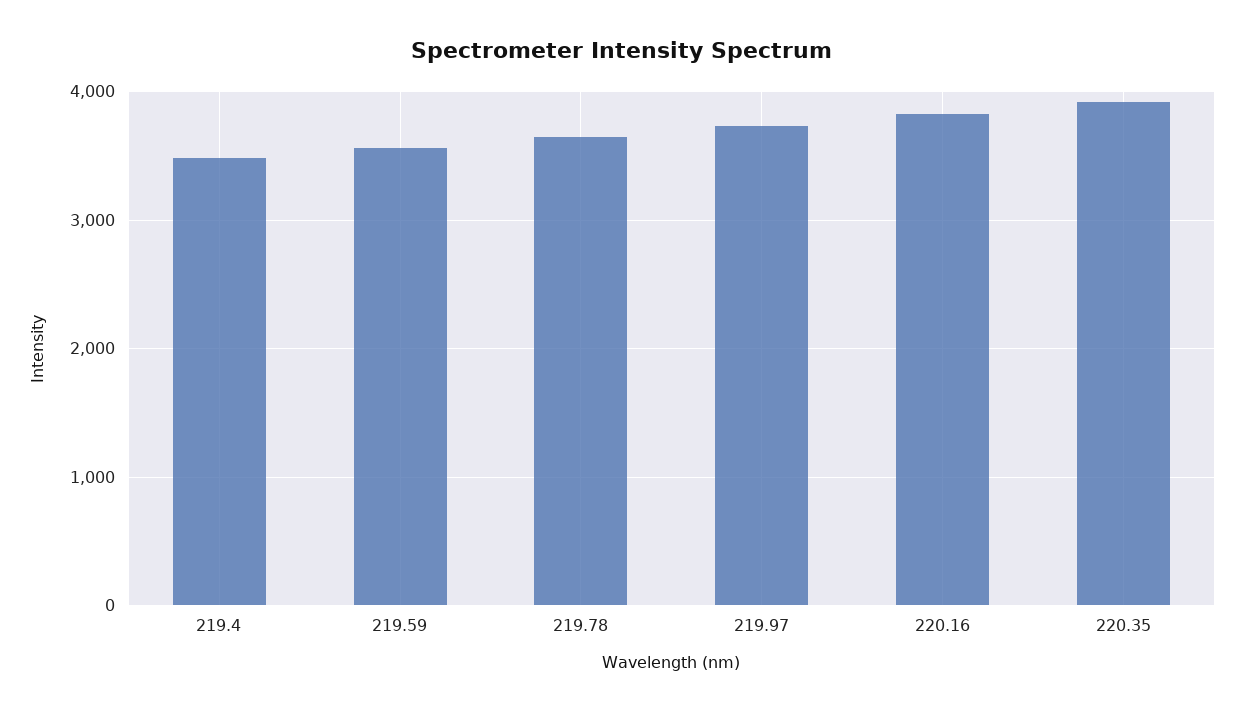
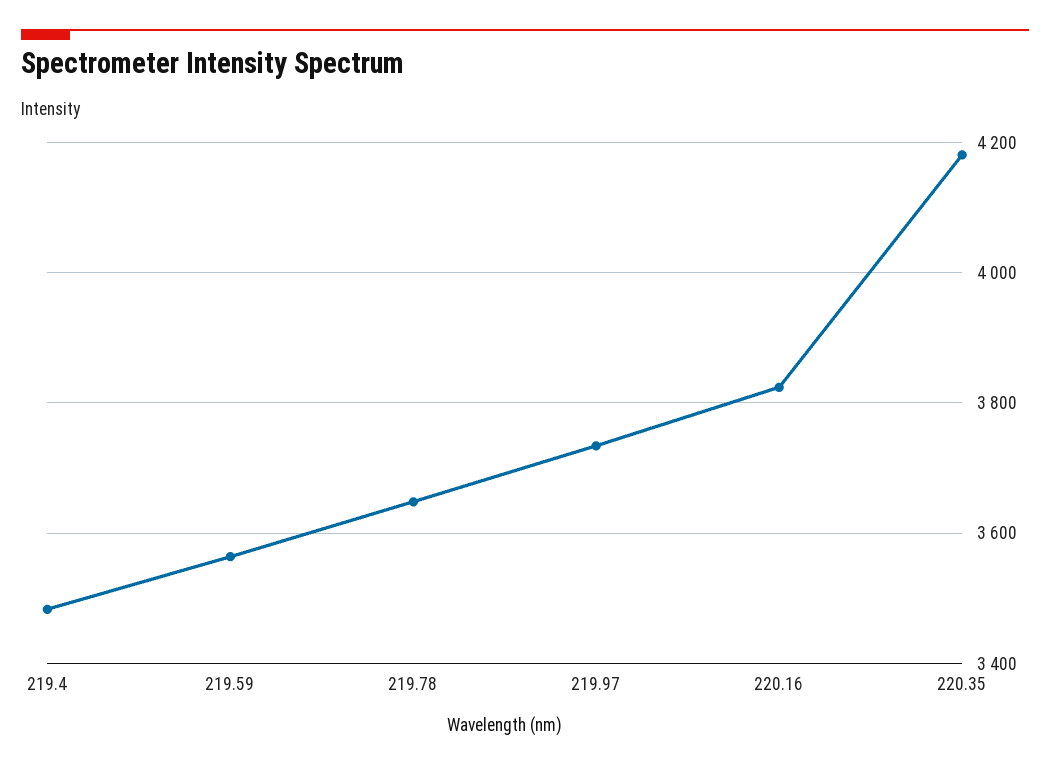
220.35: 3900 -> 4180

